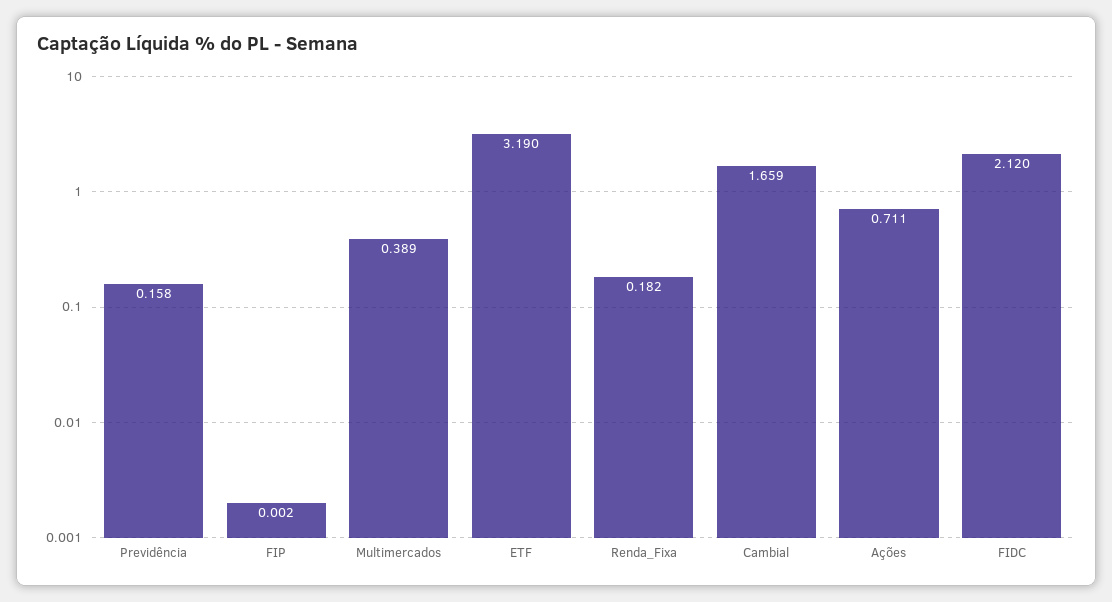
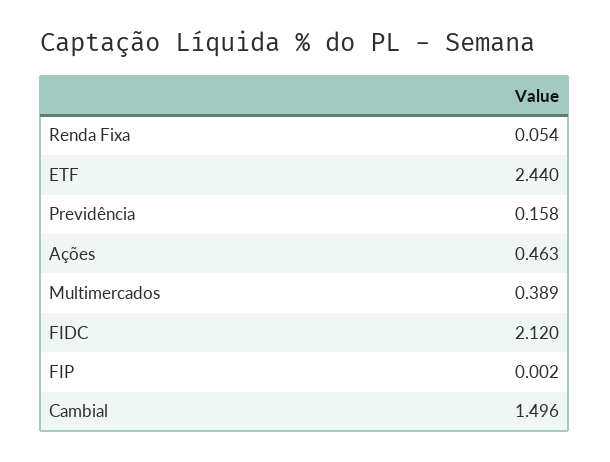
ETF: 3.19 -> 2.44
Renda_Fixa: 0.182 -> 0.054
Cambial: 1.659 -> 1.496
Ações: 0.711 -> 0.463

